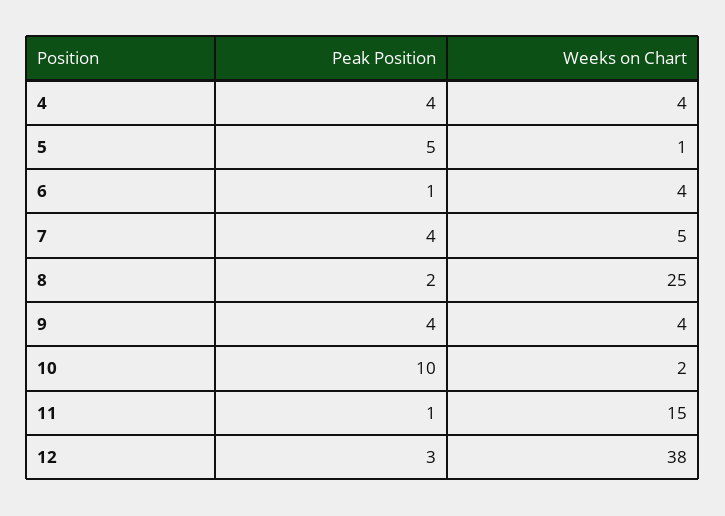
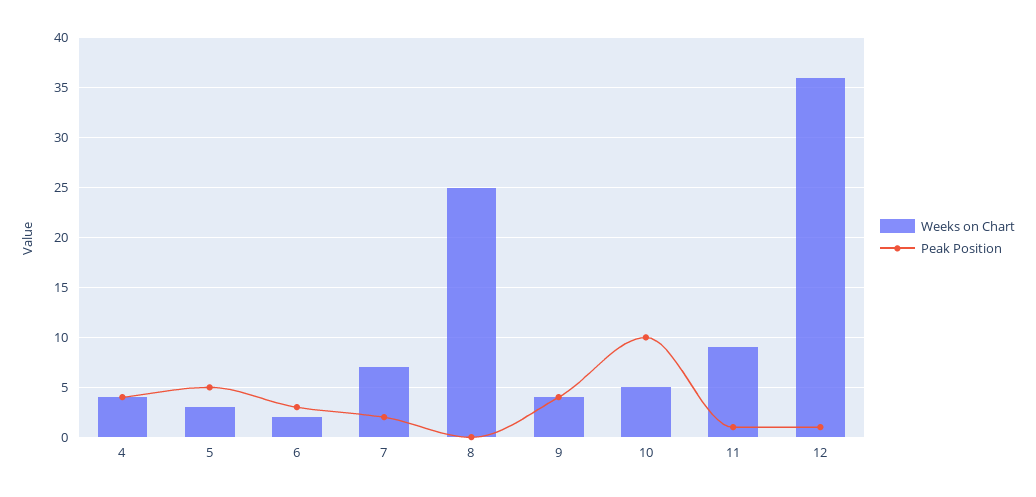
Weeks on Chart, 5: 1 -> 3
Peak Position, 6: 1 -> 3
Weeks on Chart, 6: 4 -> 2
Peak Position, 7: 4 -> 2
Weeks on Chart, 7: 5 -> 7
Peak Position, 8: 2 -> 0
Weeks on Chart, 10: 2 -> 5
Weeks on Chart, 11: 15 -> 9
Peak Position, 12: 3 -> 1
Weeks on Chart, 12: 38 -> 36

